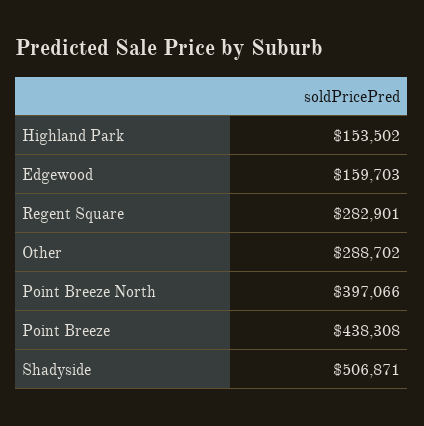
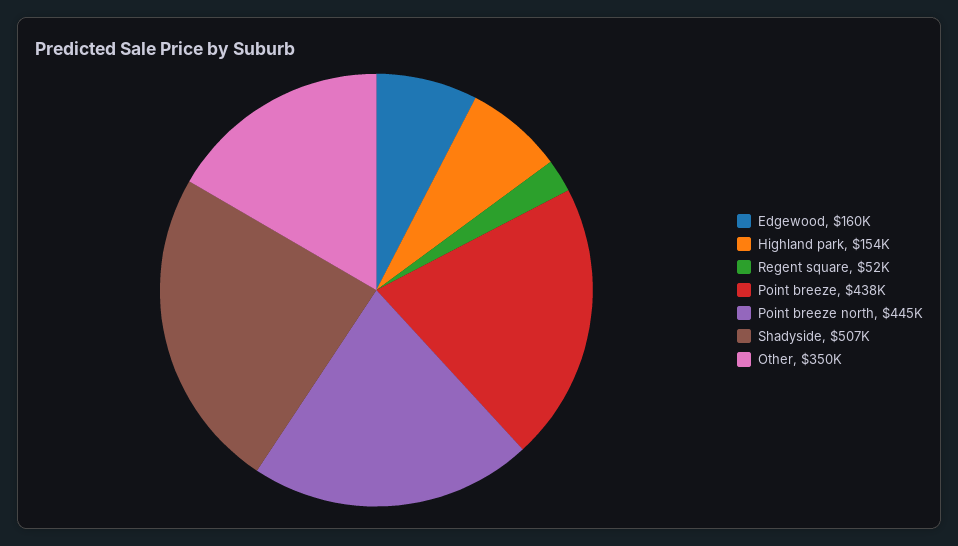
Regent Square: 282901 -> 52000
Other: 288702 -> 350000
Point Breeze North: 397066 -> 445000

